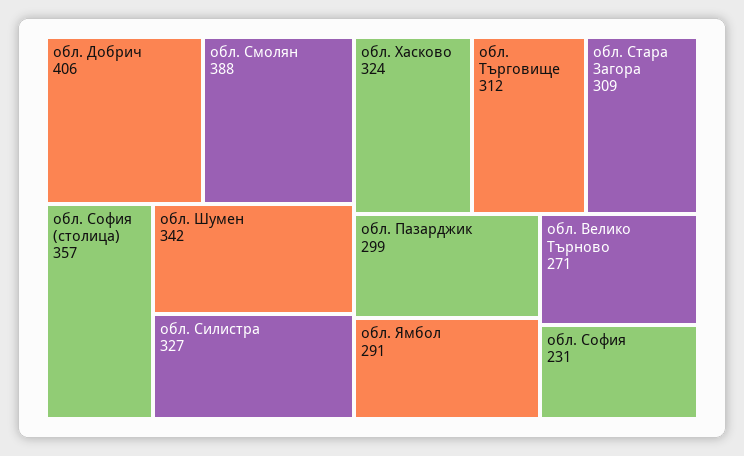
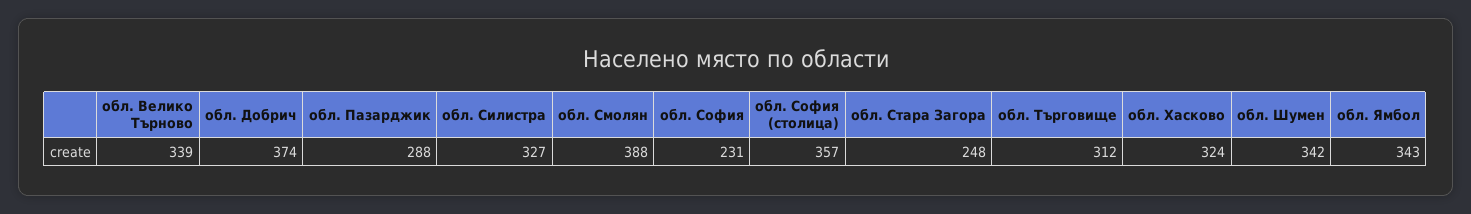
обл. Добрич: 406 -> 374
обл. Стара Загора: 309 -> 248
обл. Пазарджик: 299 -> 288
обл. Ямбол: 291 -> 343
обл. Велико Търново: 271 -> 339

